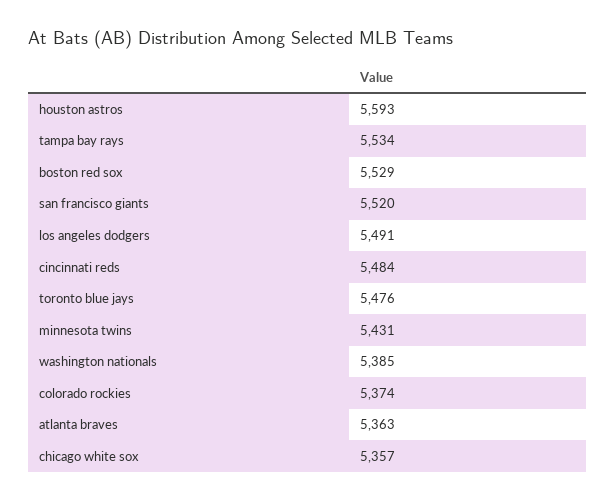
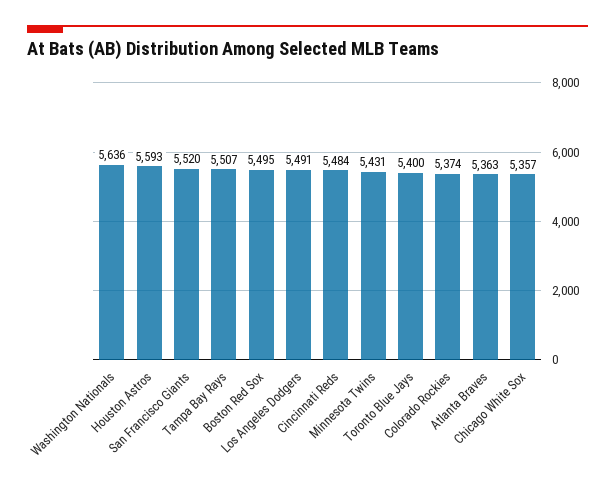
tampa bay rays: 5534 -> 5507
boston red sox: 5529 -> 5495
toronto blue jays: 5476 -> 5400
washington nationals: 5385 -> 5636

